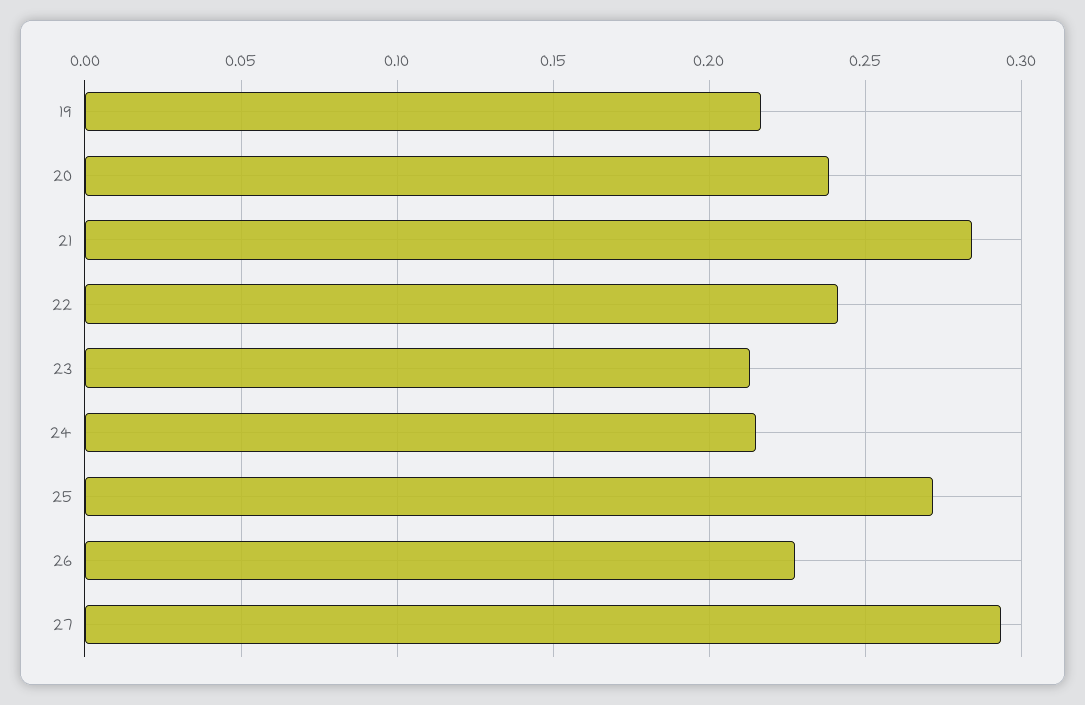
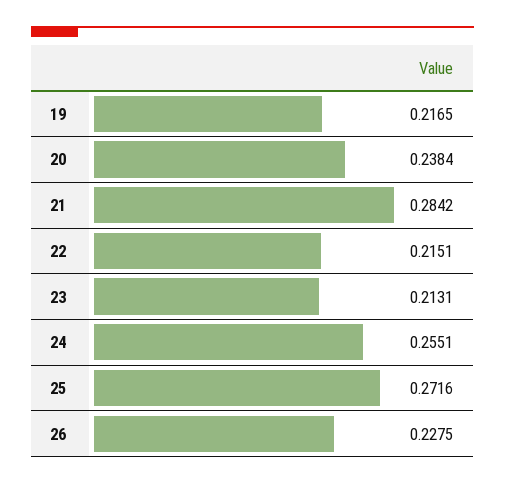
22: 0.24 -> 0.2151
24: 0.215 -> 0.2551
27: 0.295 -> none

